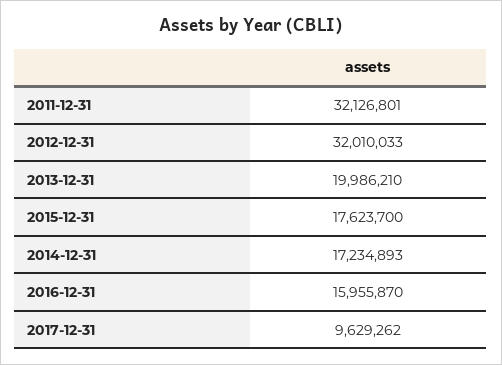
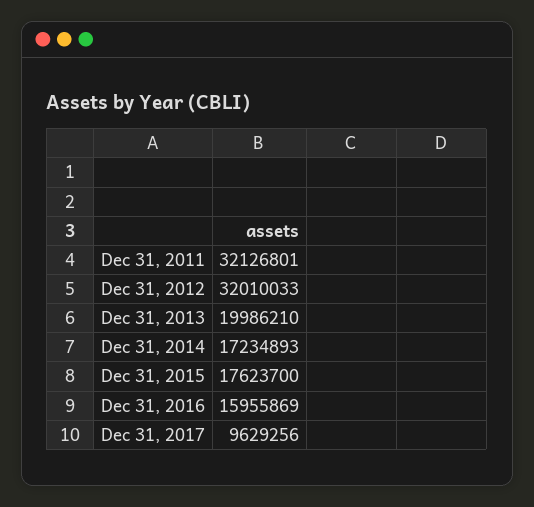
2016-12-31: 15955870 -> 15955869
2017-12-31: 9629262 -> 9629256

